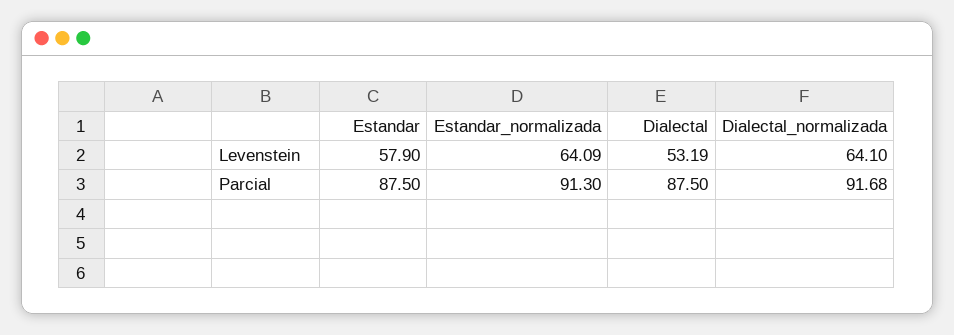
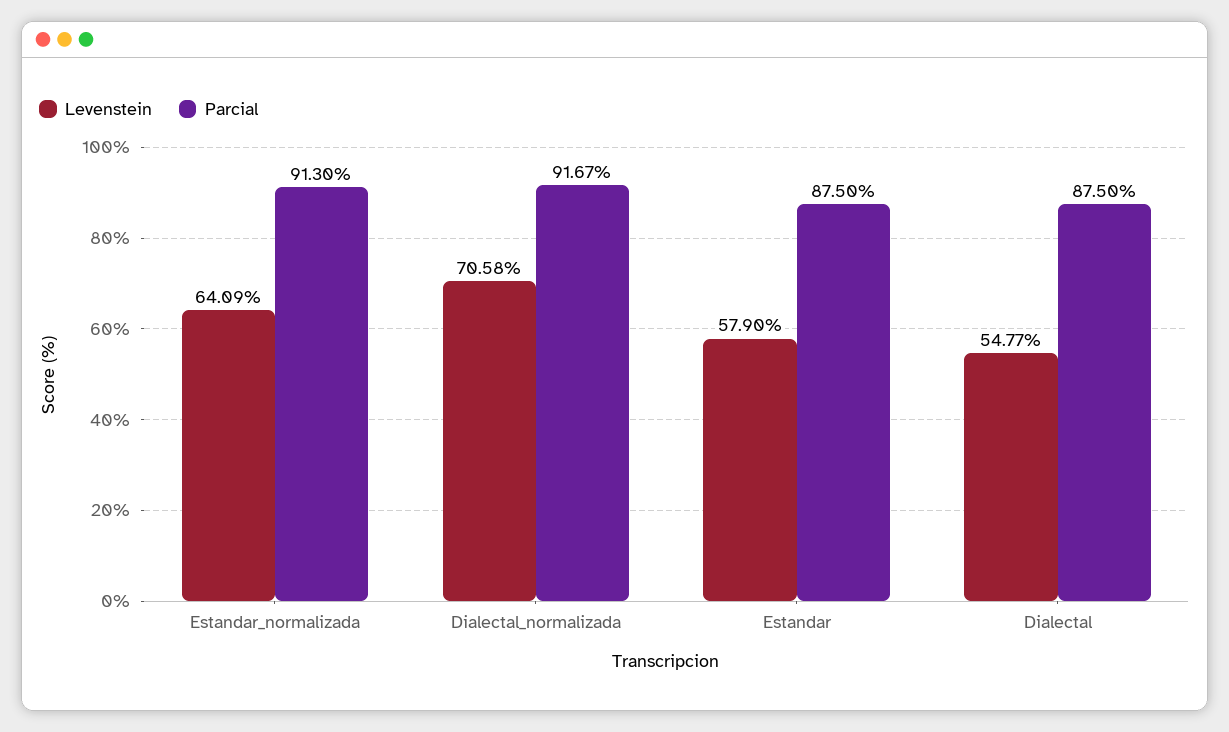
Levenstein, Dialectal: 53.19 -> 54.77
Levenstein, Dialectal_normalizada: 64.1 -> 70.58
Parcial, Dialectal_normalizada: 91.68 -> 91.67

